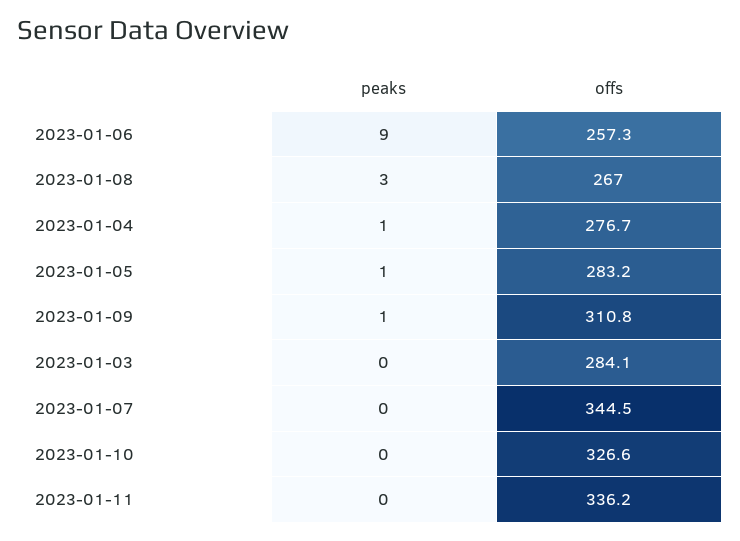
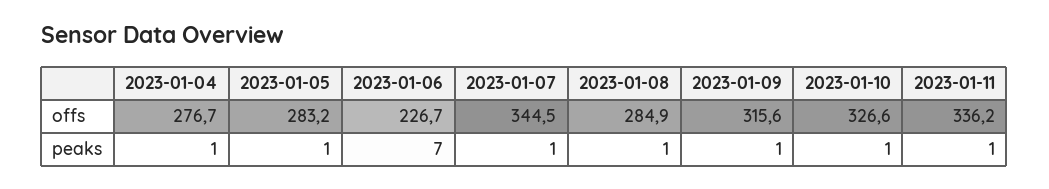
peaks, 2023-01-06: 9 -> 7
offs, 2023-01-06: 257.3 -> 226.7
peaks, 2023-01-08: 3 -> 1
offs, 2023-01-08: 267 -> 284.9
offs, 2023-01-09: 310.8 -> 315.6
peaks, 2023-01-03: 0 -> none
offs, 2023-01-03: 284.1 -> none
peaks, 2023-01-07: 0 -> 1
peaks, 2023-01-10: 0 -> 1
peaks, 2023-01-11: 0 -> 1

